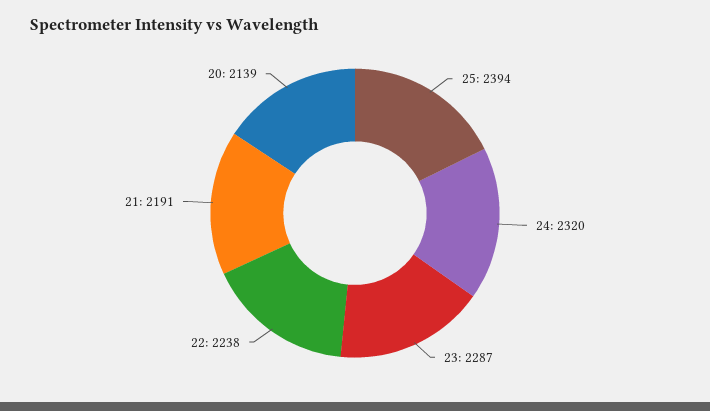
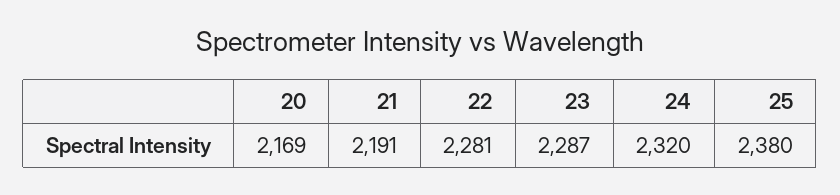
25: 2394 -> 2380
22: 2238 -> 2281
20: 2139 -> 2169

